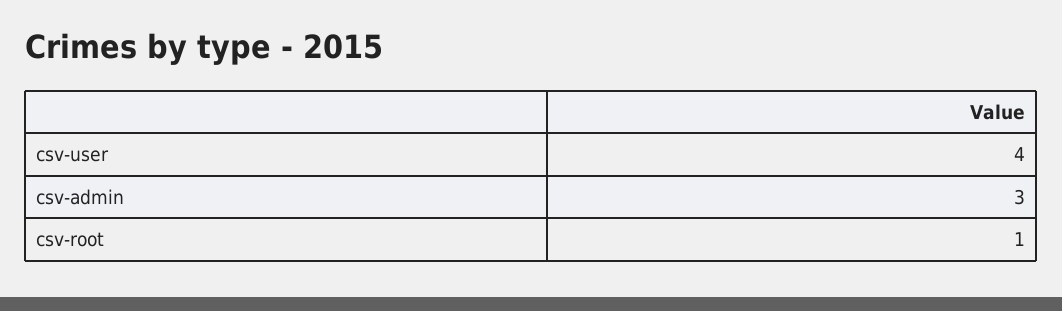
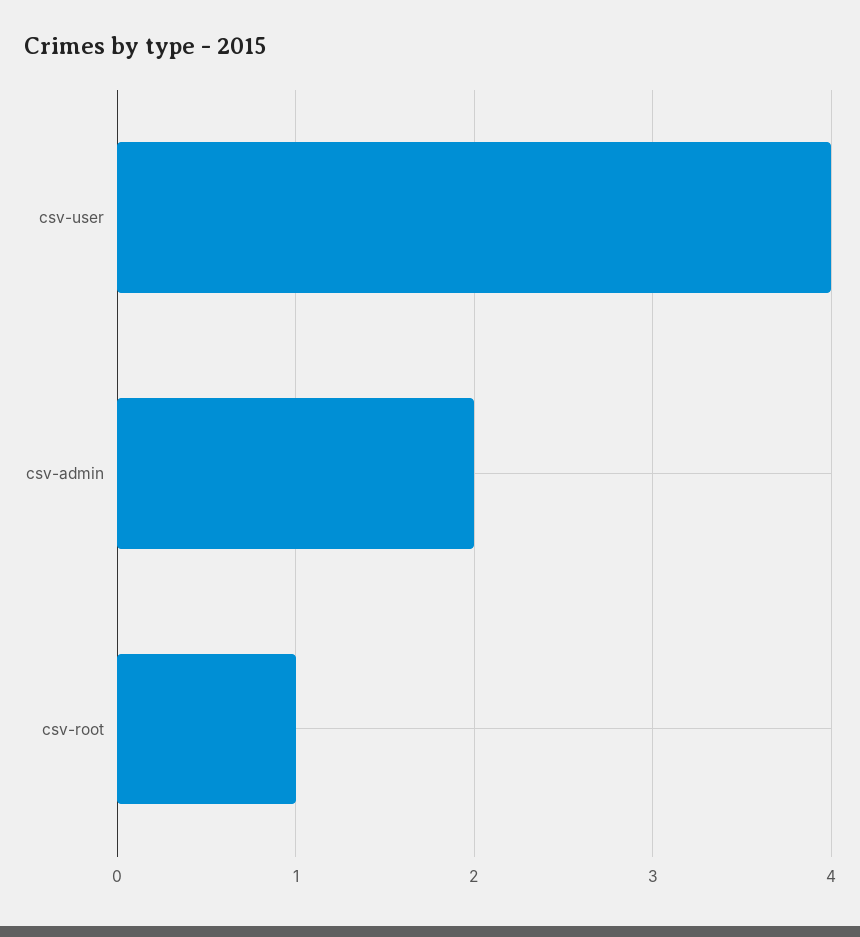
csv-admin: 3 -> 2

